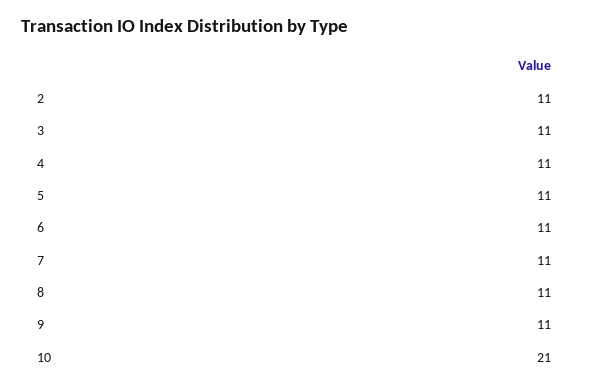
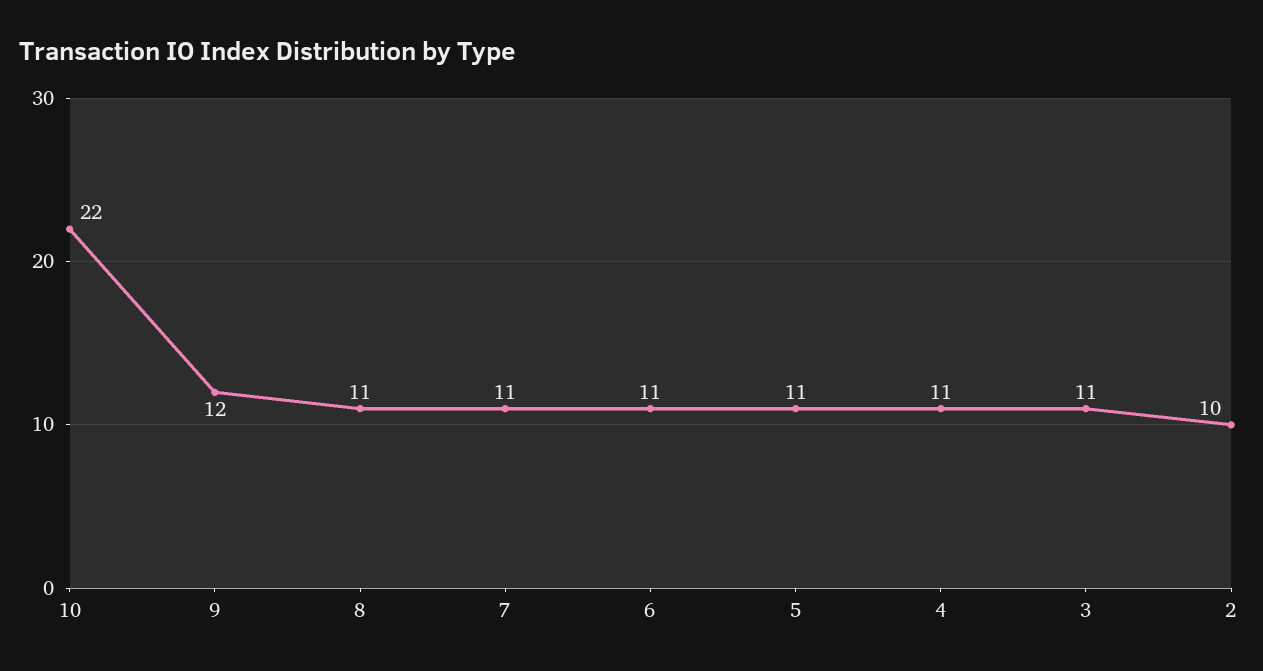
2: 11 -> 10
9: 11 -> 12
10: 21 -> 22

